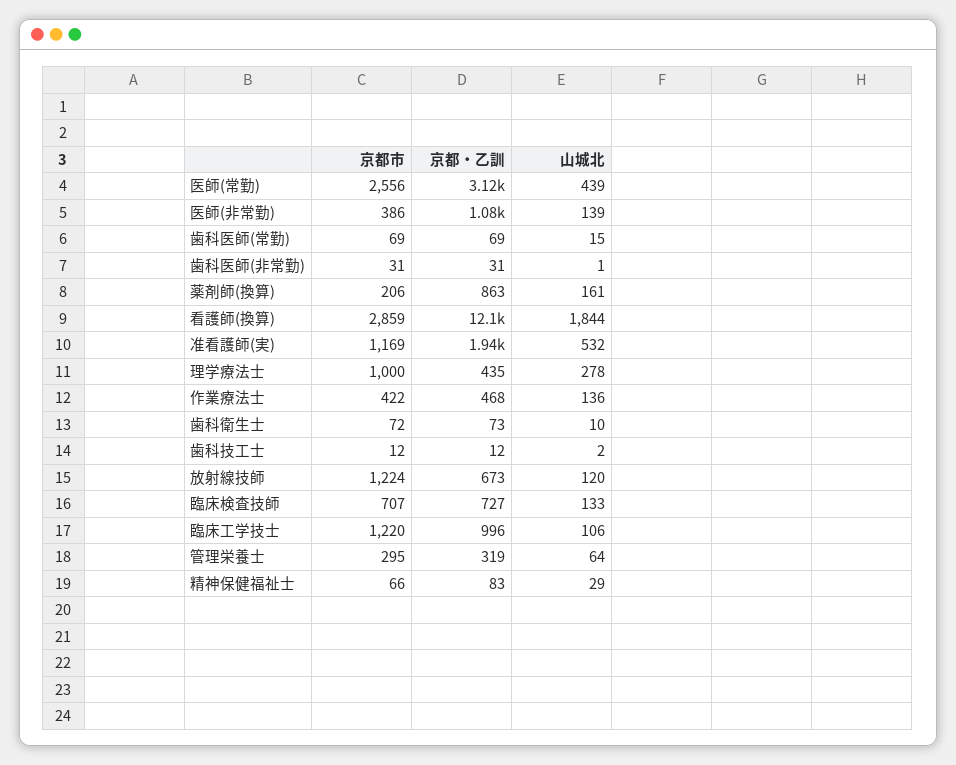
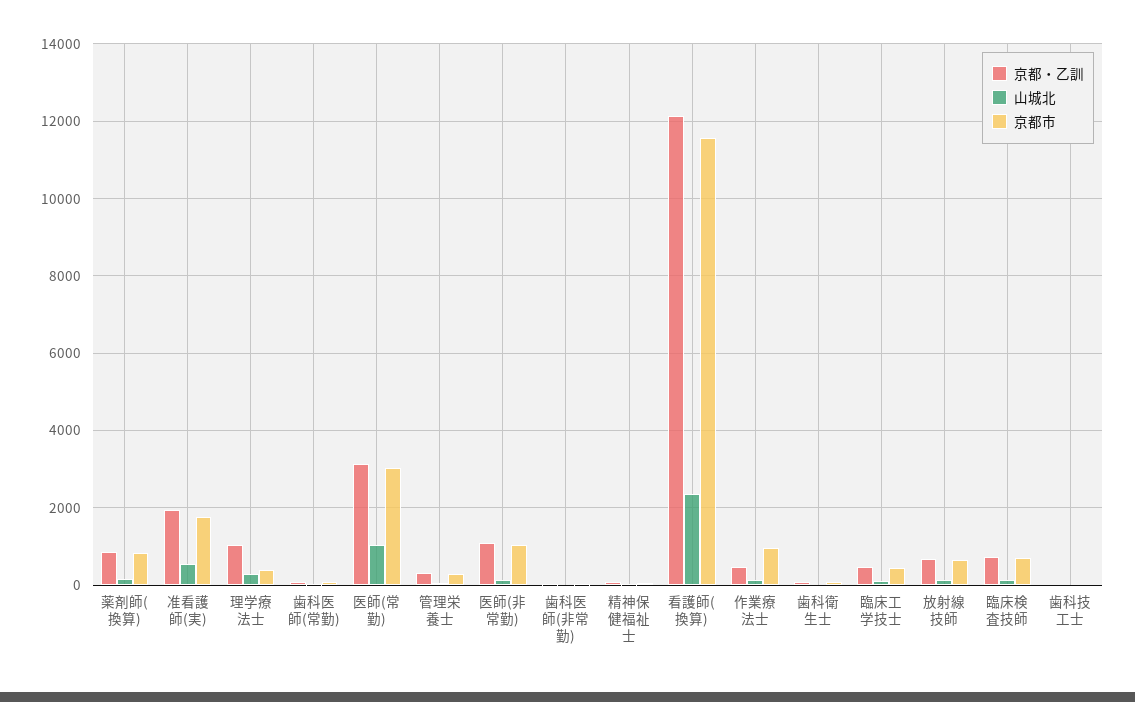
京都市, 医師(常勤): 2556 -> 3000
山城北, 医師(常勤): 439 -> 1000
京都市, 医師(非常勤): 386 -> 1000
京都市, 薬剤師(換算): 206 -> 800
京都市, 看護師(換算): 2859 -> 11600
山城北, 看護師(換算): 1844 -> 2400
京都市, 准看護師(実): 1169 -> 1800
京都市, 理学療法士: 1000 -> 400
京都・乙訓, 理学療法士: 435 -> 1000
京都市, 作業療法士: 422 -> 1000
京都市, 放射線技師: 1224 -> 600
京都市, 臨床工学技士: 1220 -> 400
京都・乙訓, 臨床工学技士: 996 -> 400

